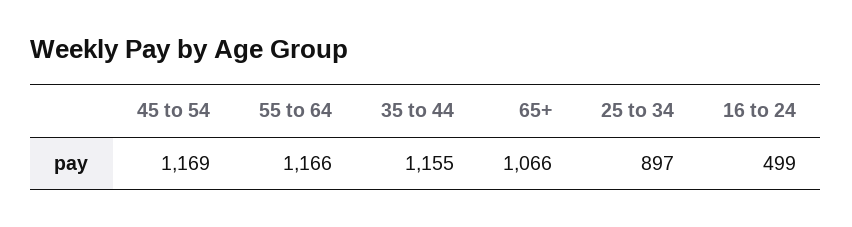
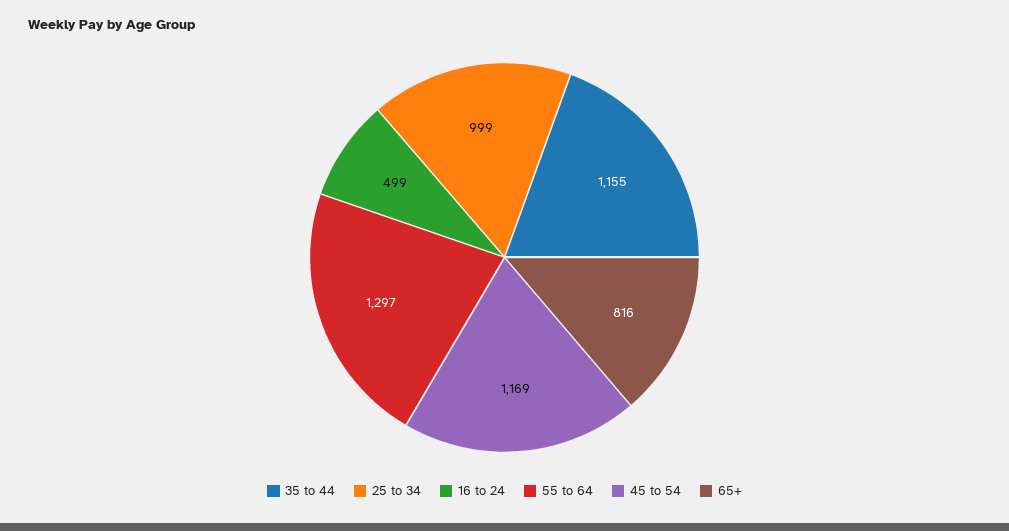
55 to 64: 1166 -> 1297
65+: 1066 -> 816
25 to 34: 897 -> 999

